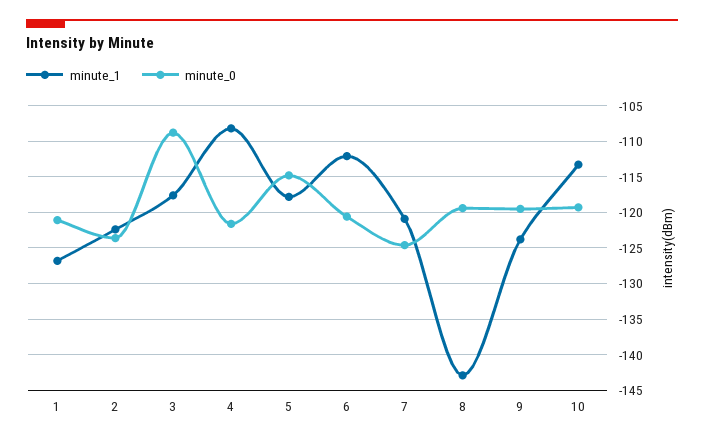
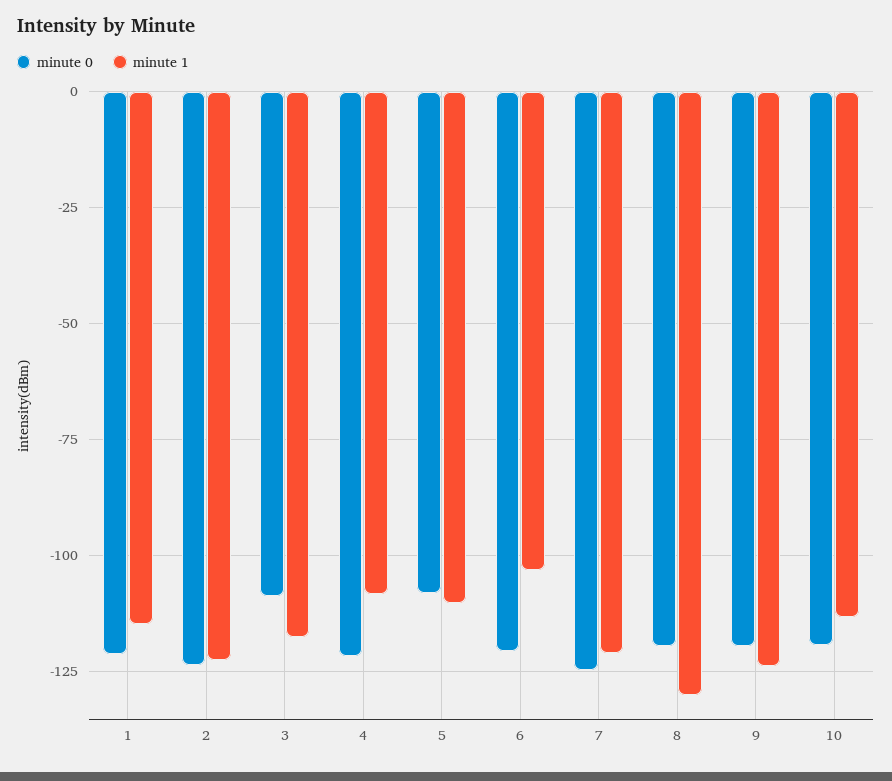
minute_1, 1: -127 -> -115
minute_1, 5: -118 -> -110
minute_0, 5: -115 -> -107.5
minute_1, 6: -112 -> -102.5
minute_1, 8: -143 -> -130

